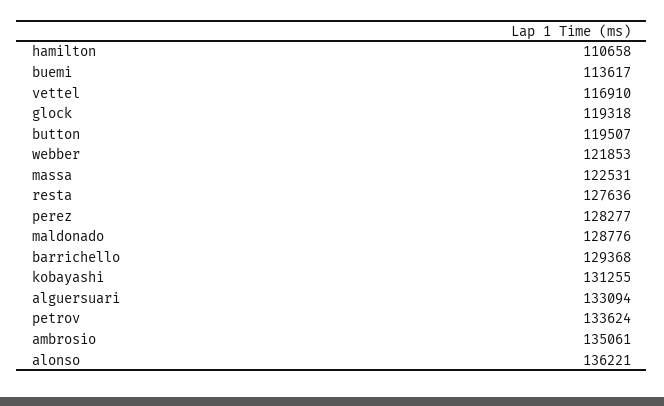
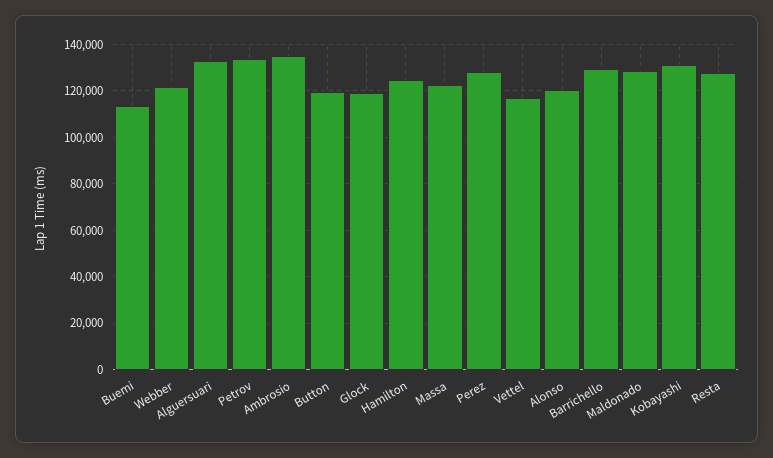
hamilton: 110658 -> 125000
alonso: 136221 -> 120000

